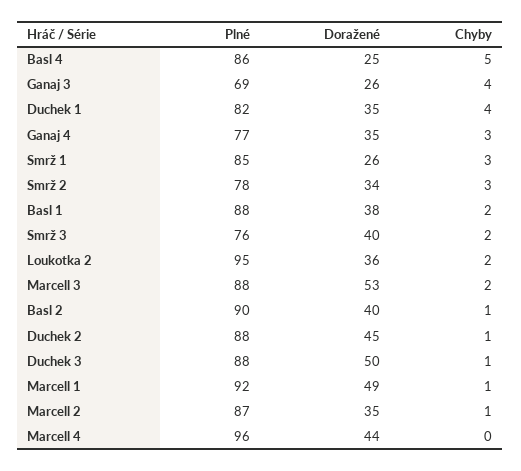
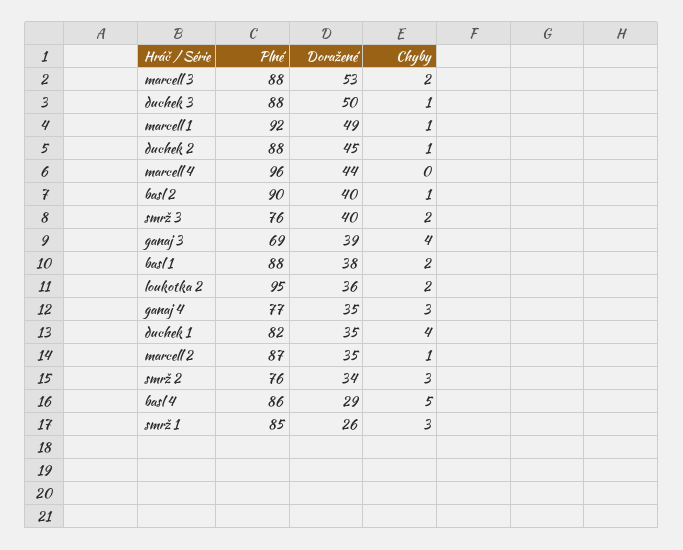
Doražené, Basl 4: 25 -> 29
Doražené, Ganaj 3: 26 -> 39
Plné, Smrž 2: 78 -> 76

